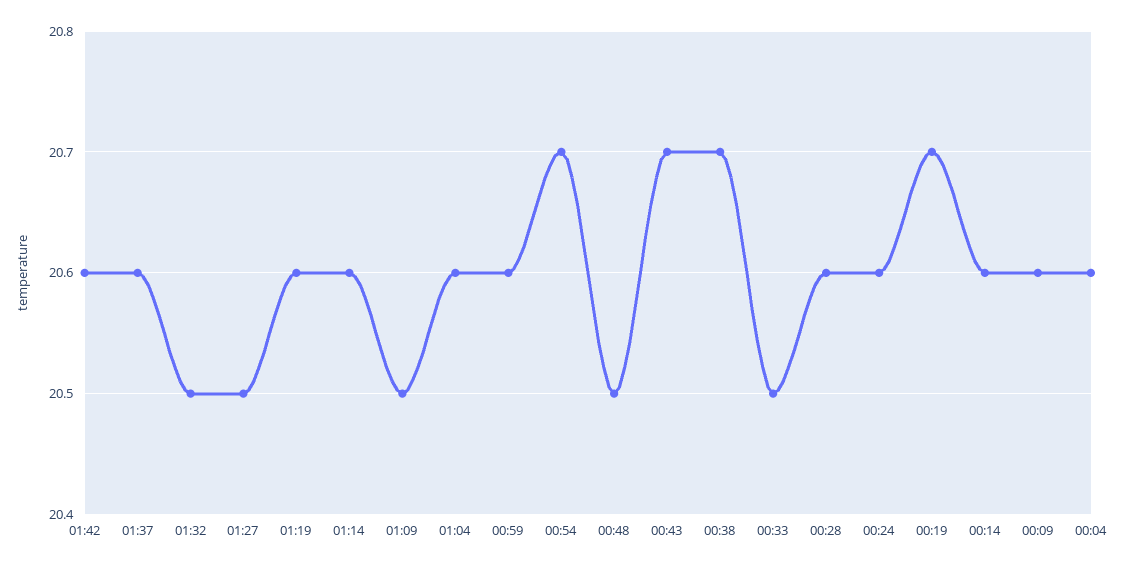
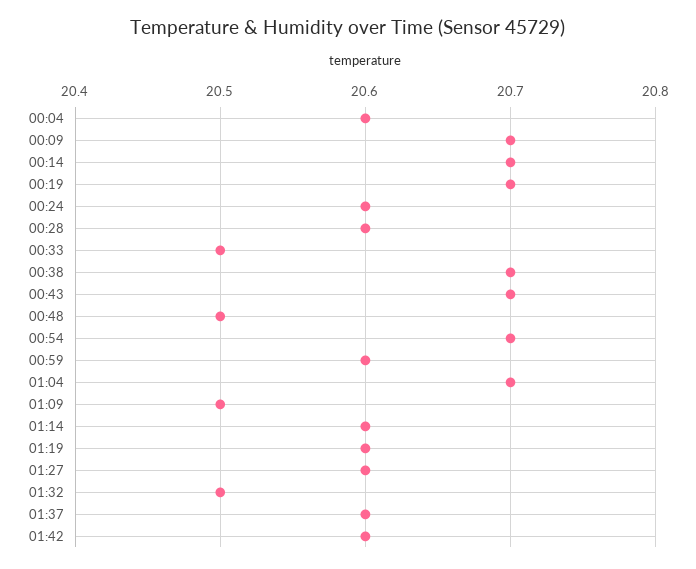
01:27: 20.5 -> 20.6
01:04: 20.6 -> 20.7
00:14: 20.6 -> 20.7
00:09: 20.6 -> 20.7

